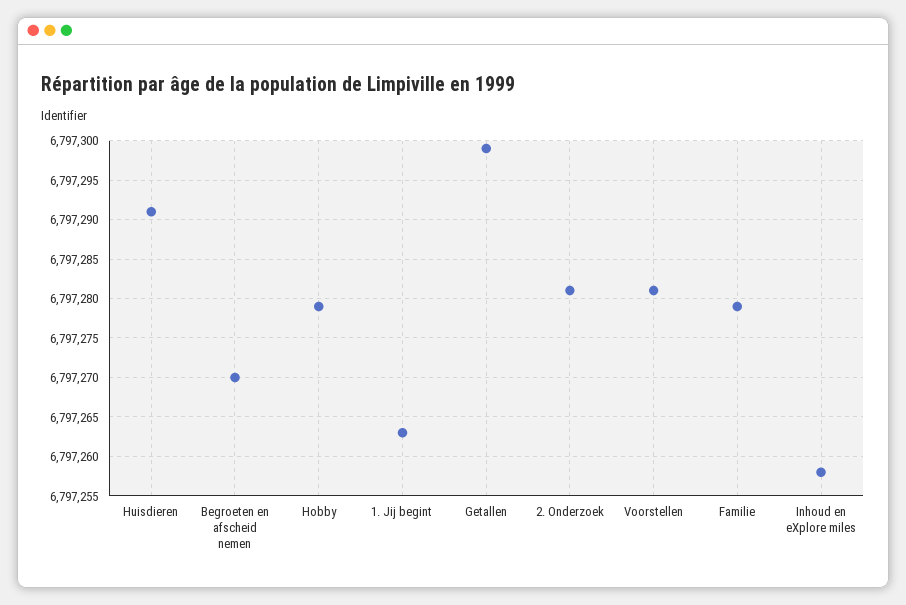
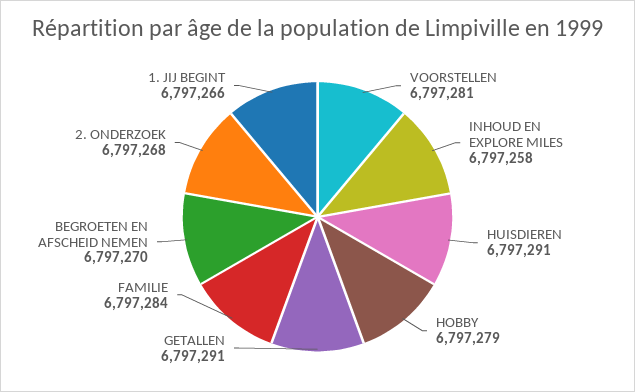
1. Jij begint: 6797263 -> 6797266
Getallen: 6797299 -> 6797291
2. Onderzoek: 6797281 -> 6797268
Familie: 6797279 -> 6797284

